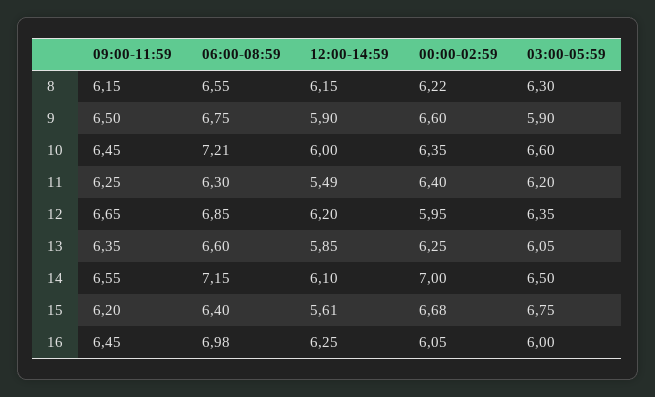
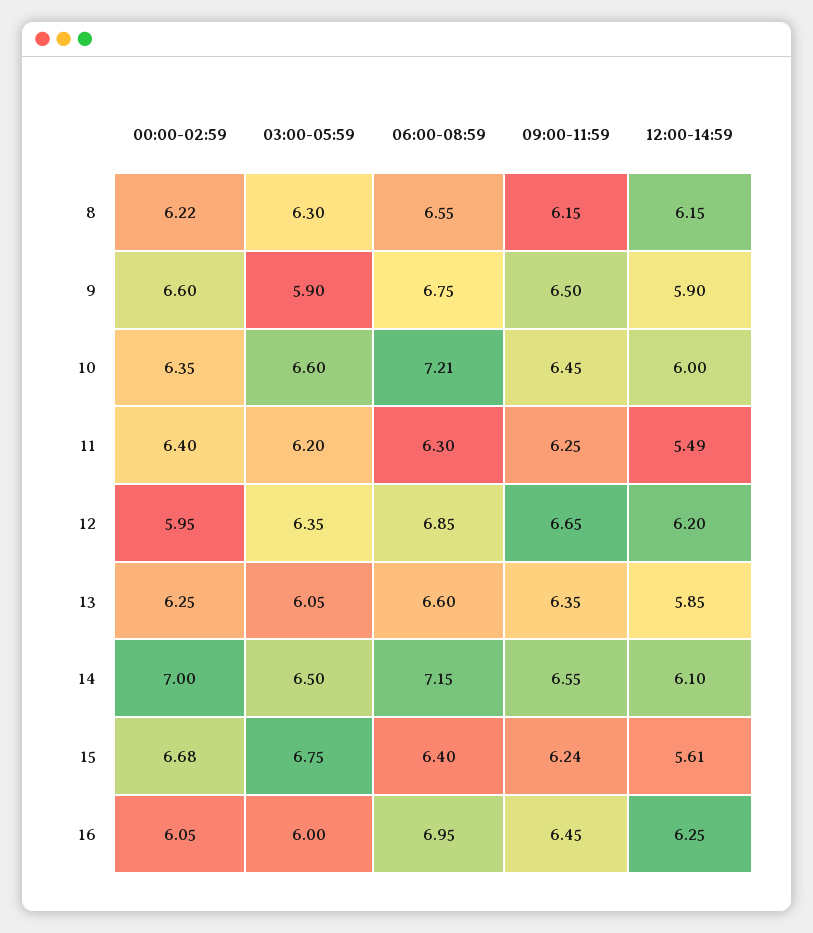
09:00-11:59, 15: 6.2 -> 6.24
06:00-08:59, 16: 6.98 -> 6.95

